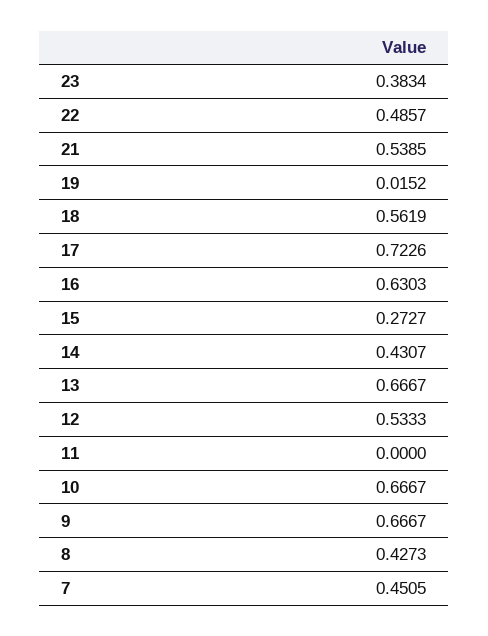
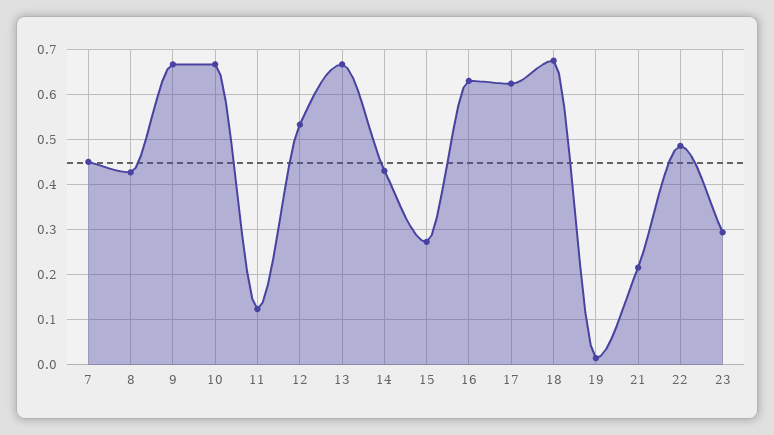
23: 0.3834 -> 0.3
21: 0.5385 -> 0.22
18: 0.5619 -> 0.68
17: 0.7226 -> 0.62
11: 0 -> 0.12

